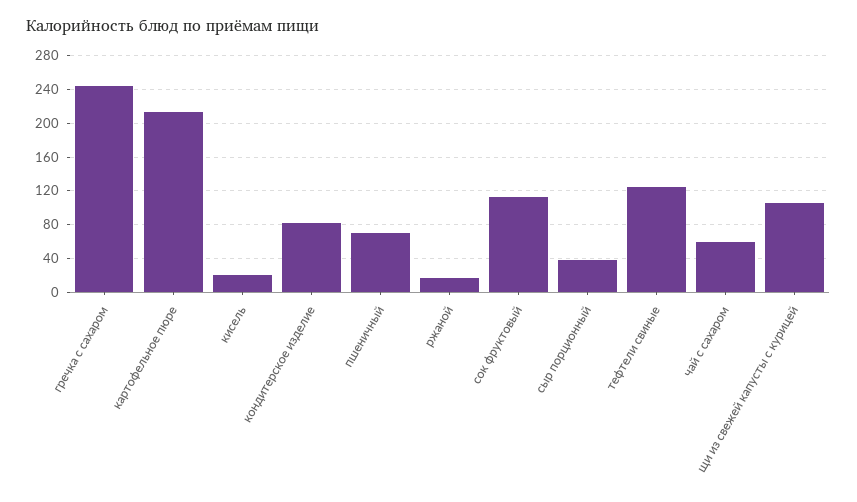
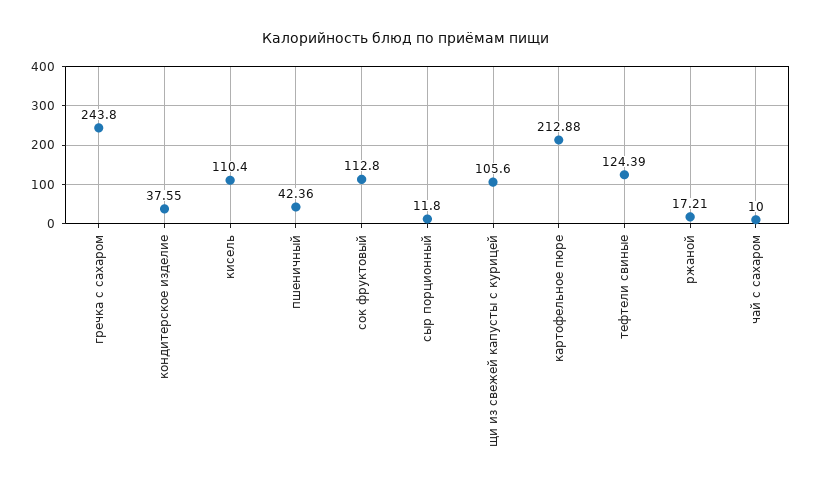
кисель: 20 -> 110.4
кондитерское изделие: 80 -> 37.55
пшеничный: 70 -> 42.36
сыр порционный: 40 -> 11.8
чай с сахаром: 60 -> 10

